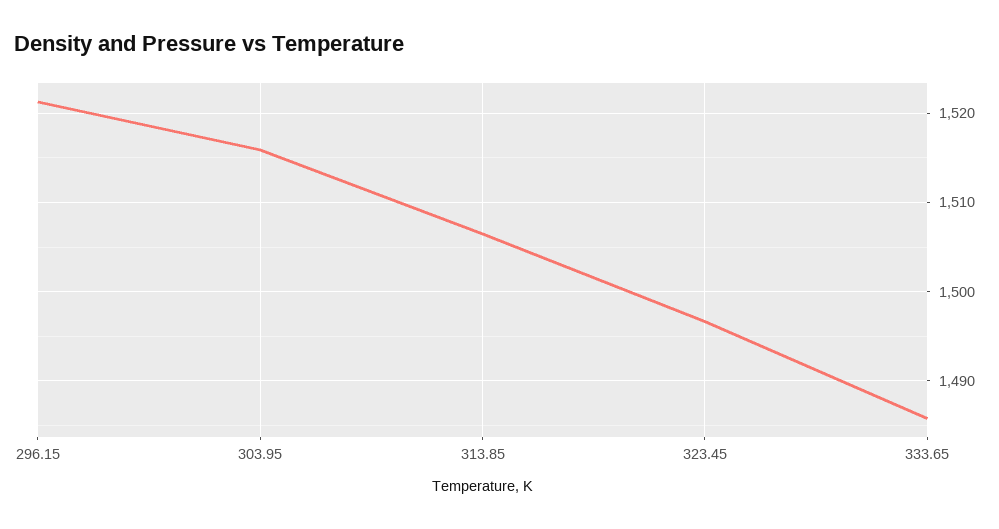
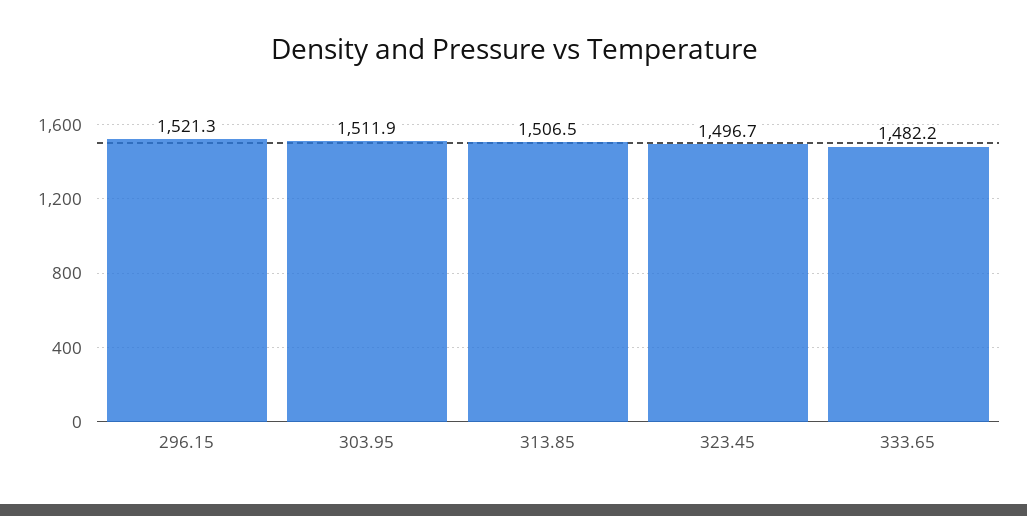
303.95: 1516 -> 1511.9
333.65: 1486 -> 1482.2

